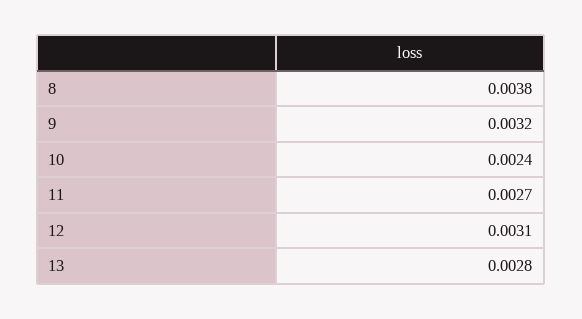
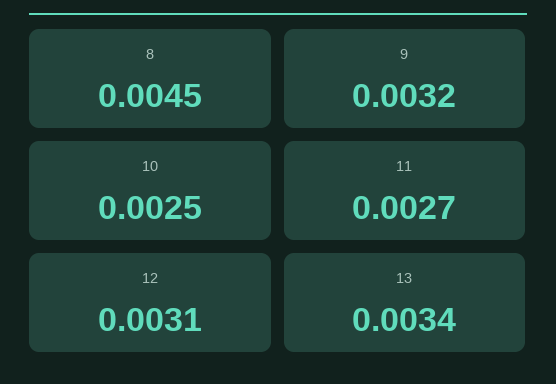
8: 0.0038 -> 0.0045
10: 0.0024 -> 0.0025
13: 0.0028 -> 0.0034

